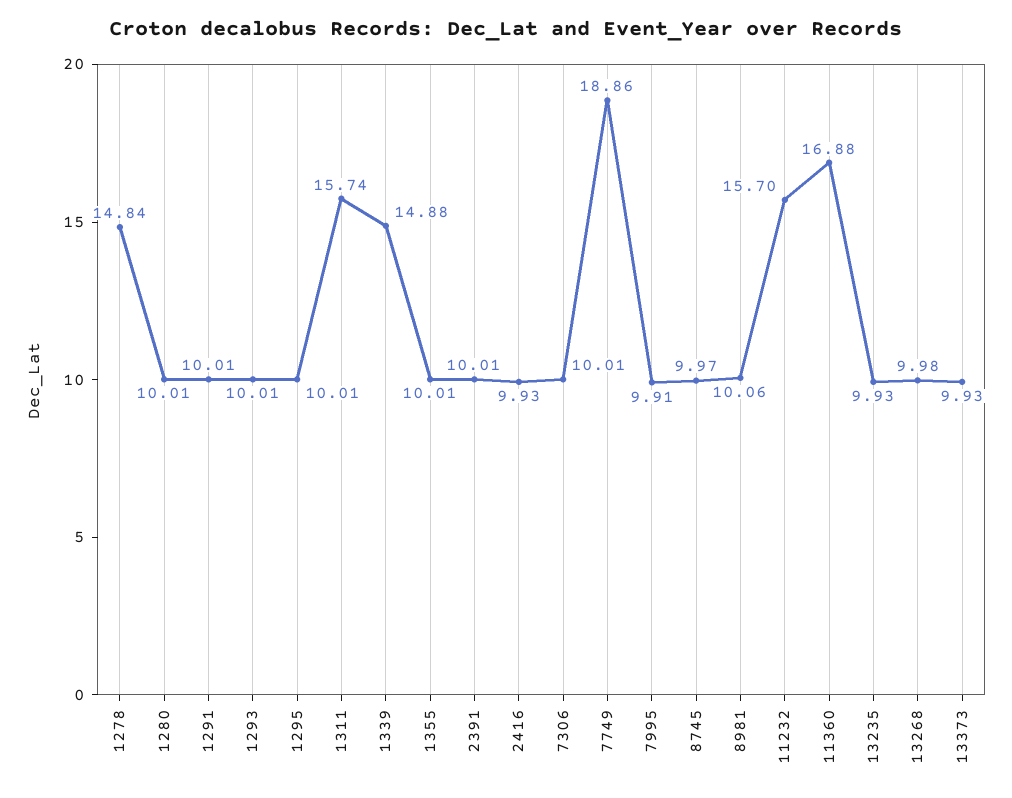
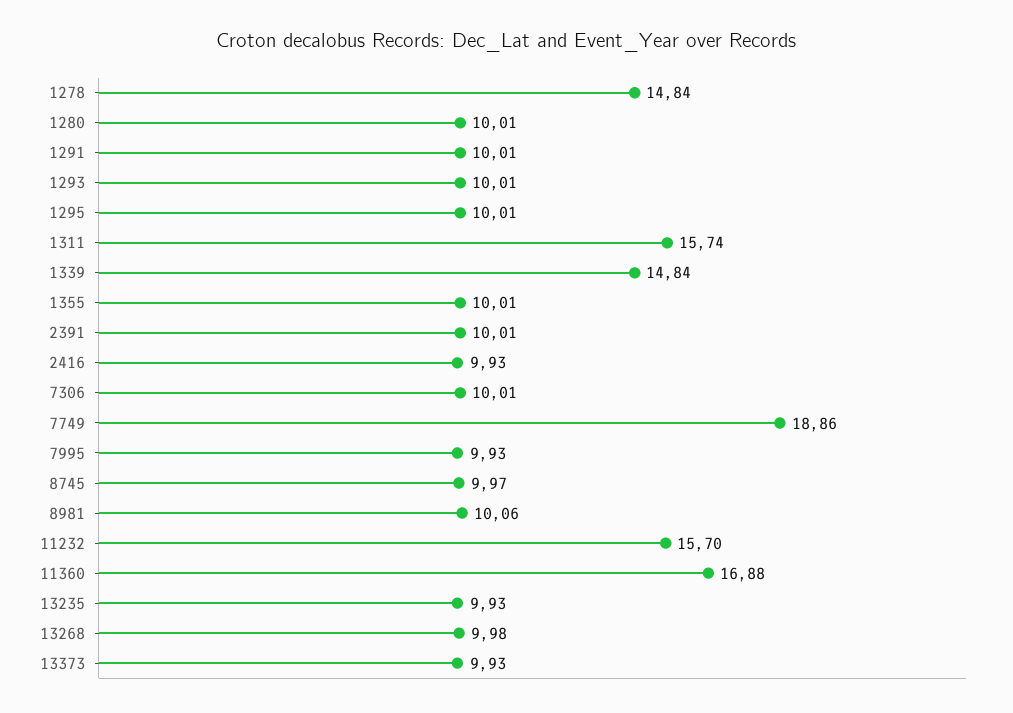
1339: 14.88 -> 14.84
7995: 9.91 -> 9.93

